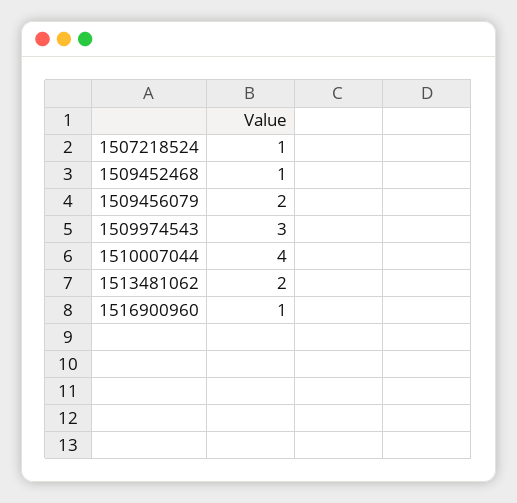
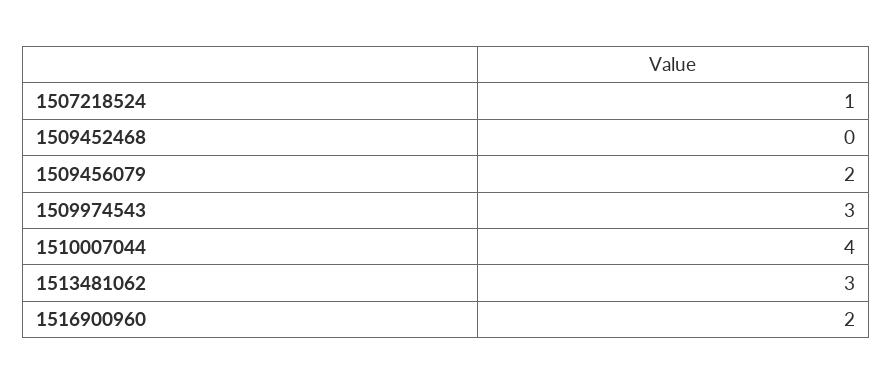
1509452468: 1 -> 0
1513481062: 2 -> 3
1516900960: 1 -> 2

